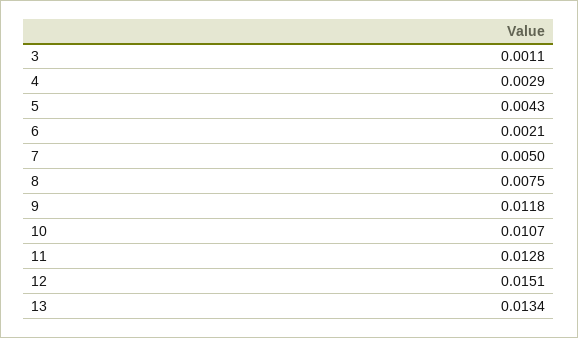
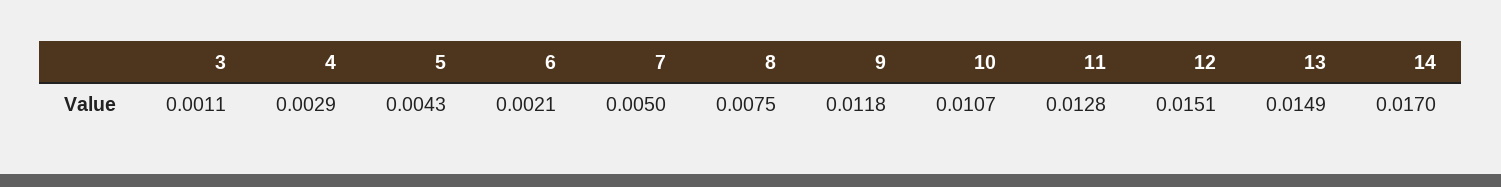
13: 0.0134 -> 0.0149
14: none -> 0.017

